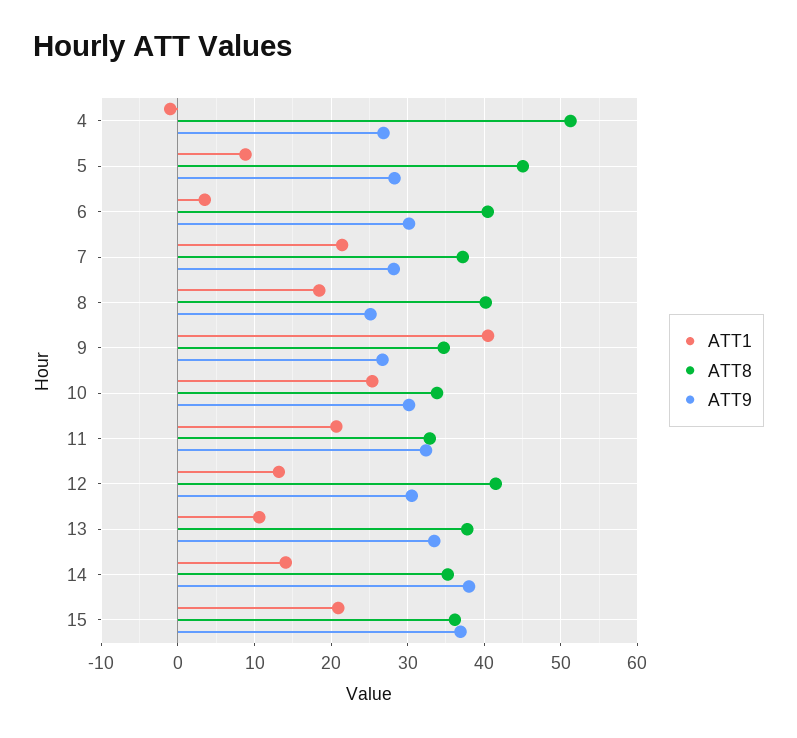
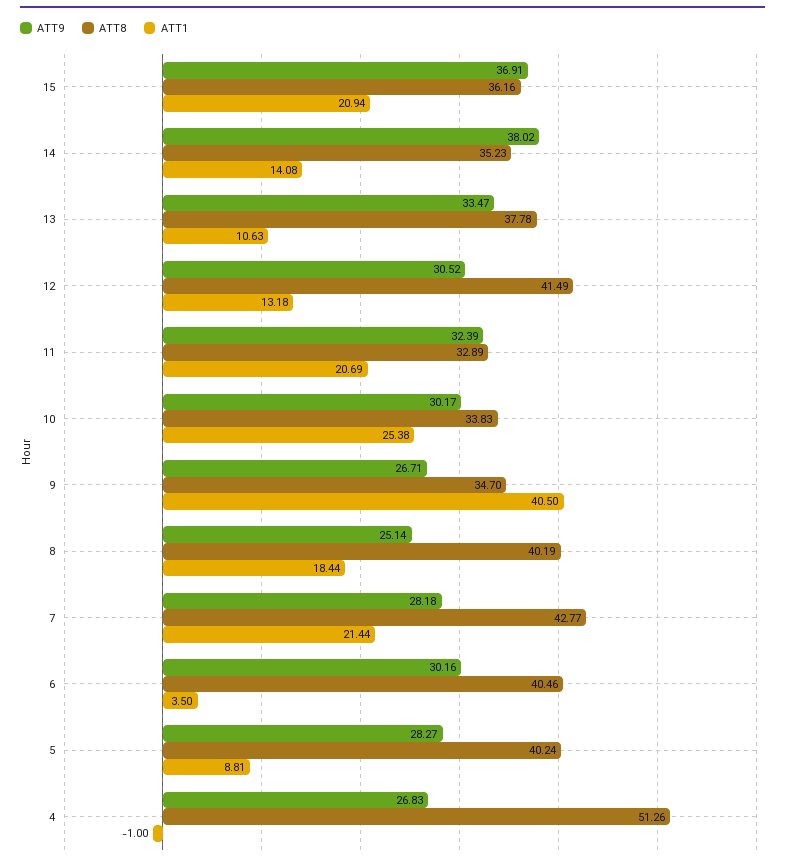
ATT8, 5: 45 -> 40.24
ATT8, 7: 37 -> 42.77

